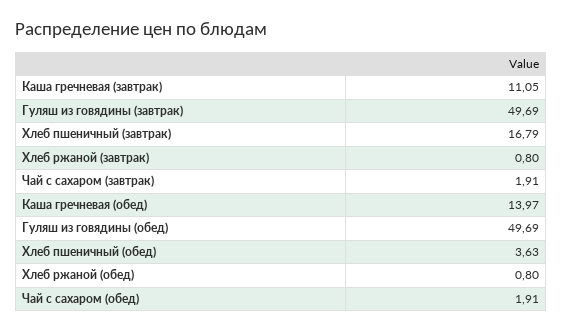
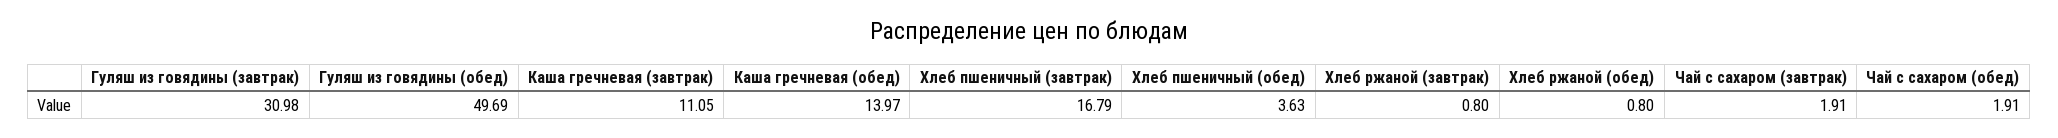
Гуляш из говядины (завтрак): 49.69 -> 30.98

